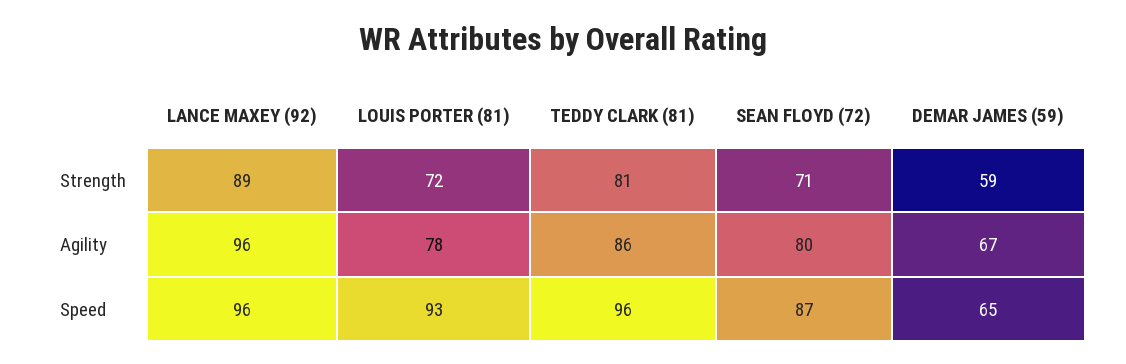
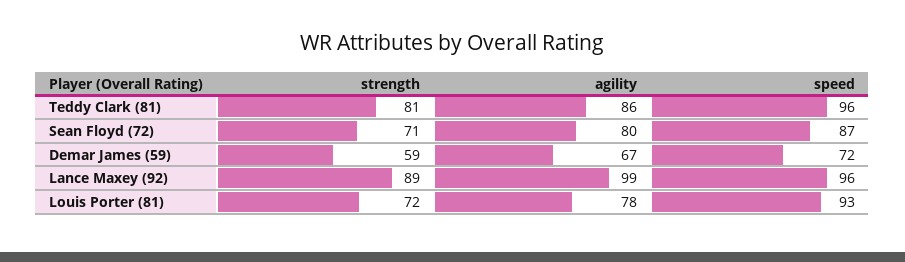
LANCE MAXEY (92), Agility: 96 -> 99
DEMAR JAMES (59), Speed: 65 -> 72

